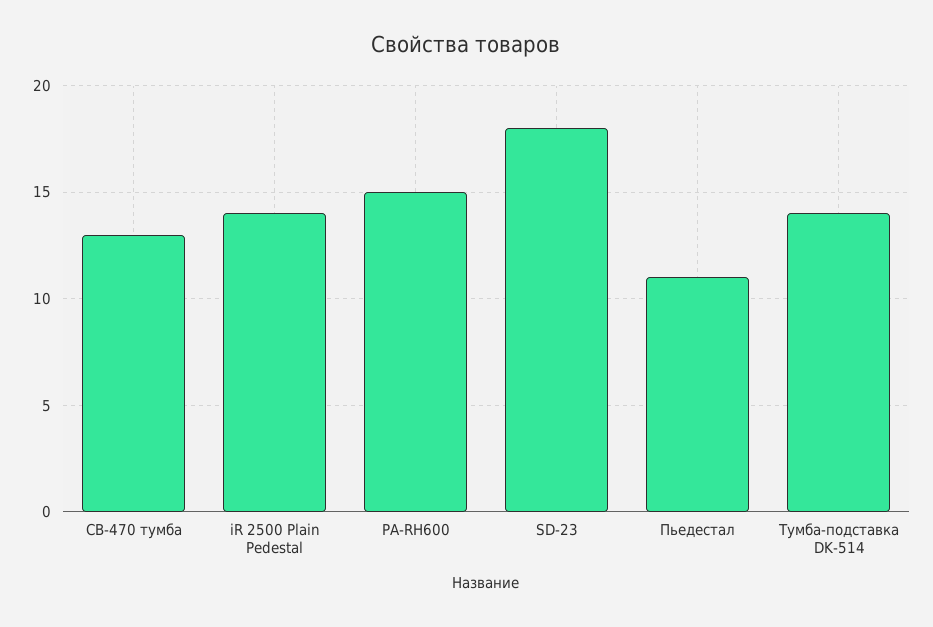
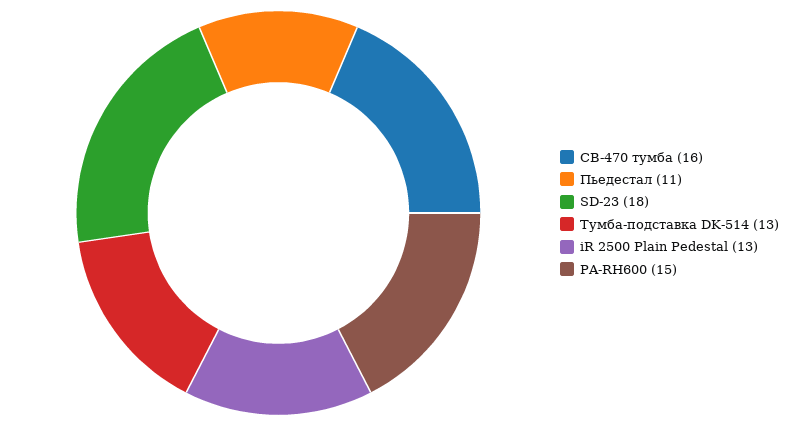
CB-470 тумба: 13 -> 16
iR 2500 Plain Pedestal: 14 -> 13
Тумба-подставка DK-514: 14 -> 13

